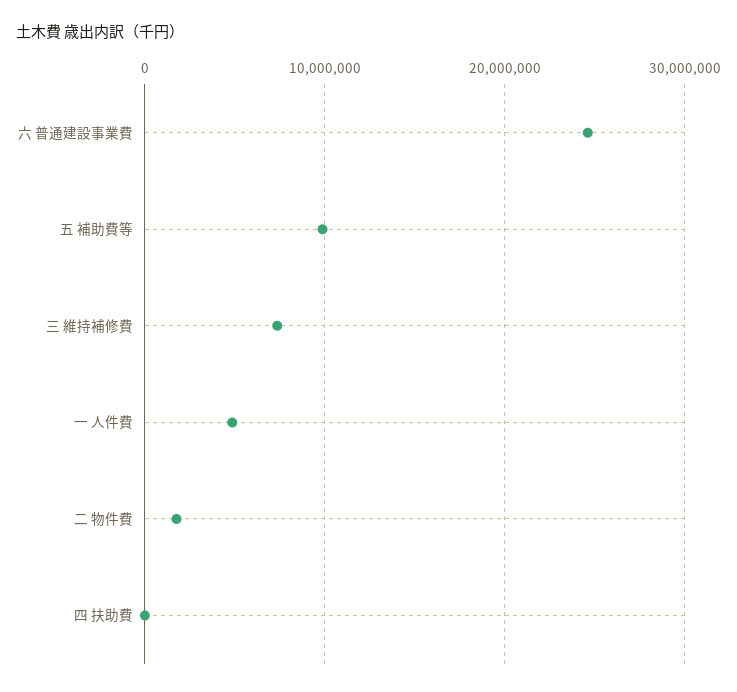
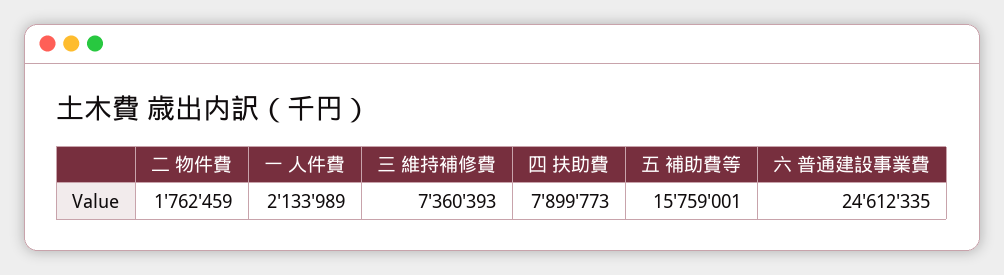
五 補助費等: 10000000 -> 15759001
一 人件費: 5000000 -> 2133989
四 扶助費: 0 -> 7899773

